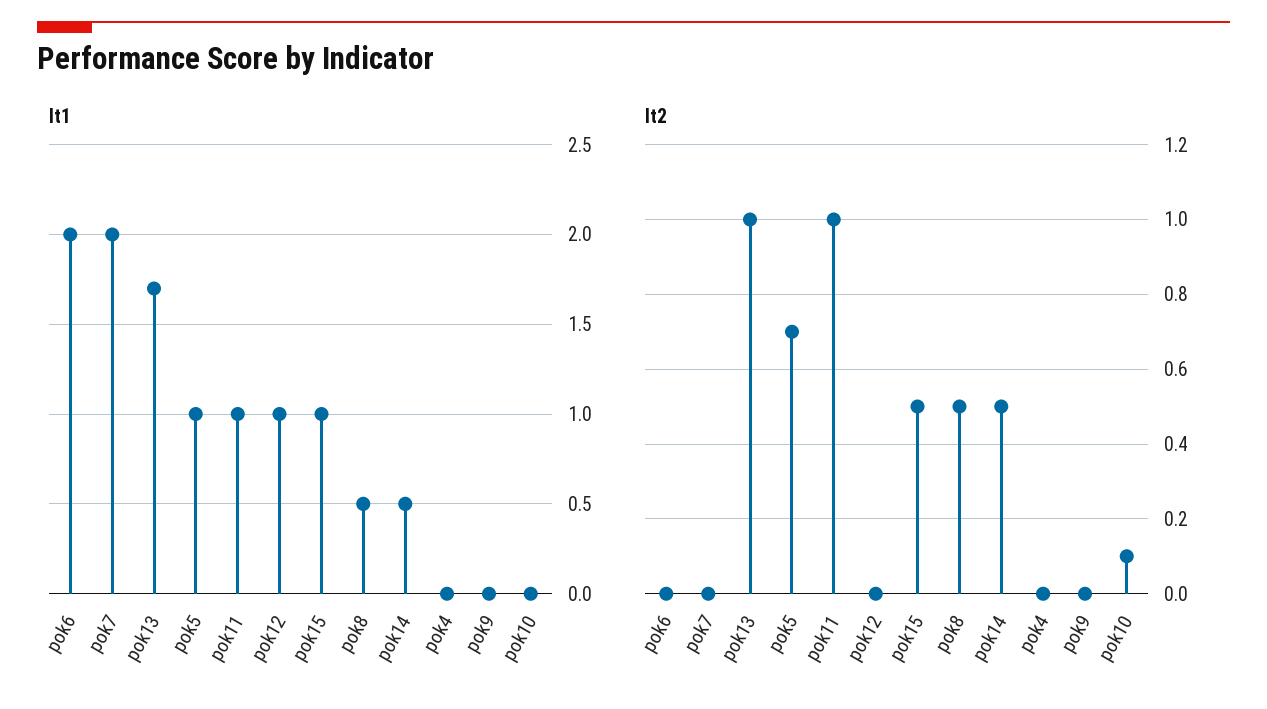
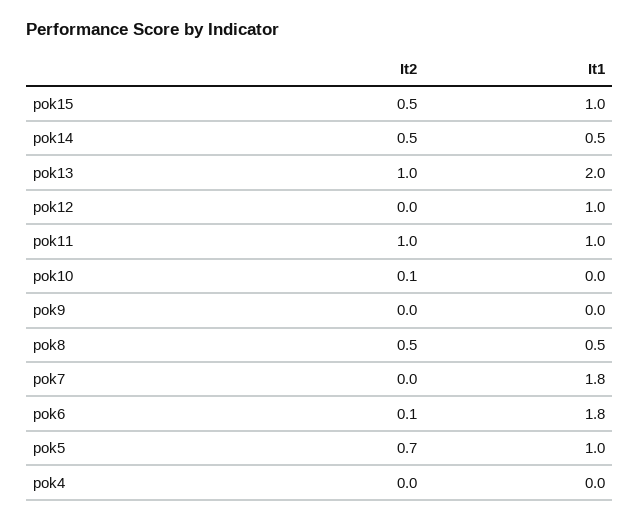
It1, pok6: 2 -> 1.8
It1, pok7: 2 -> 1.8
It1, pok13: 1.7 -> 2
It2, pok6: 0 -> 0.1

